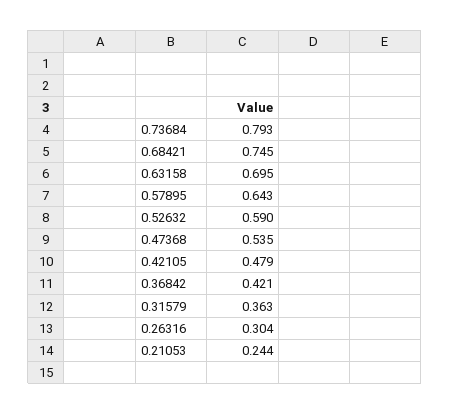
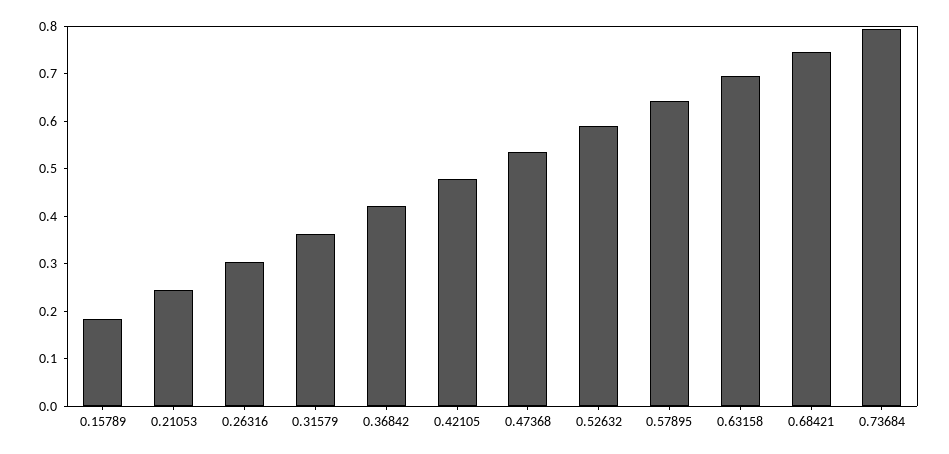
0.15789: none -> 0.18

